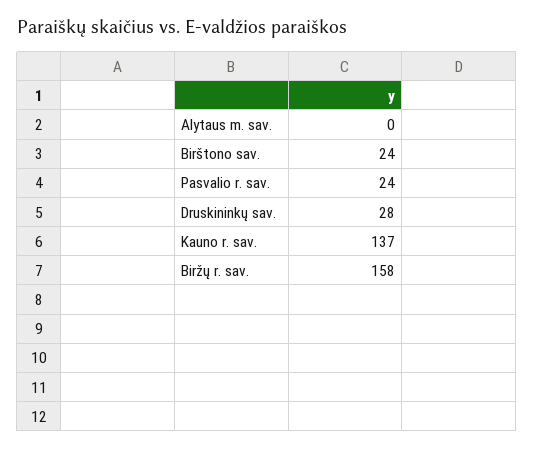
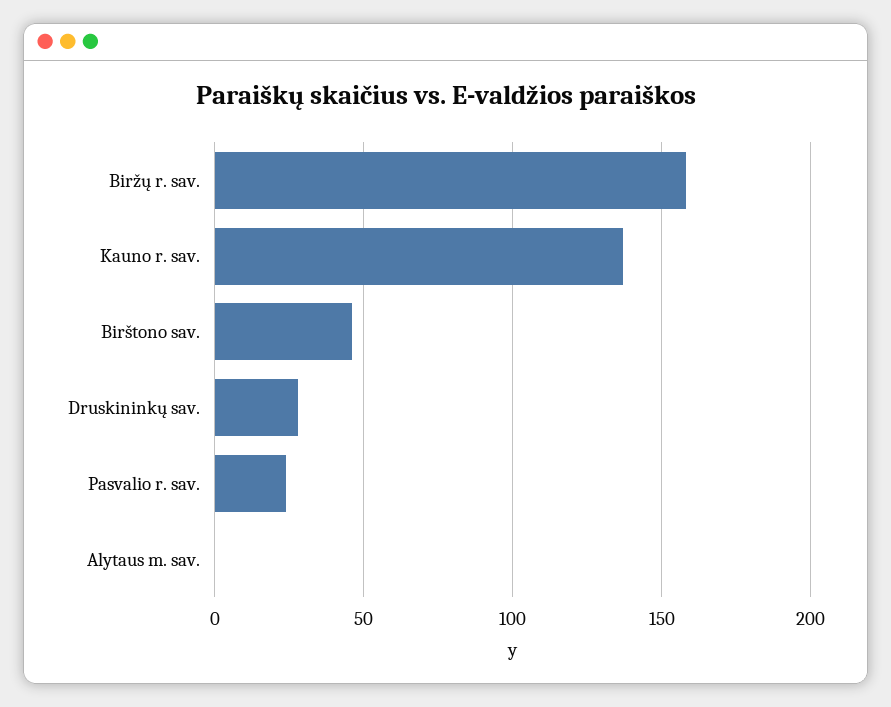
Birštono sav.: 24 -> 45

